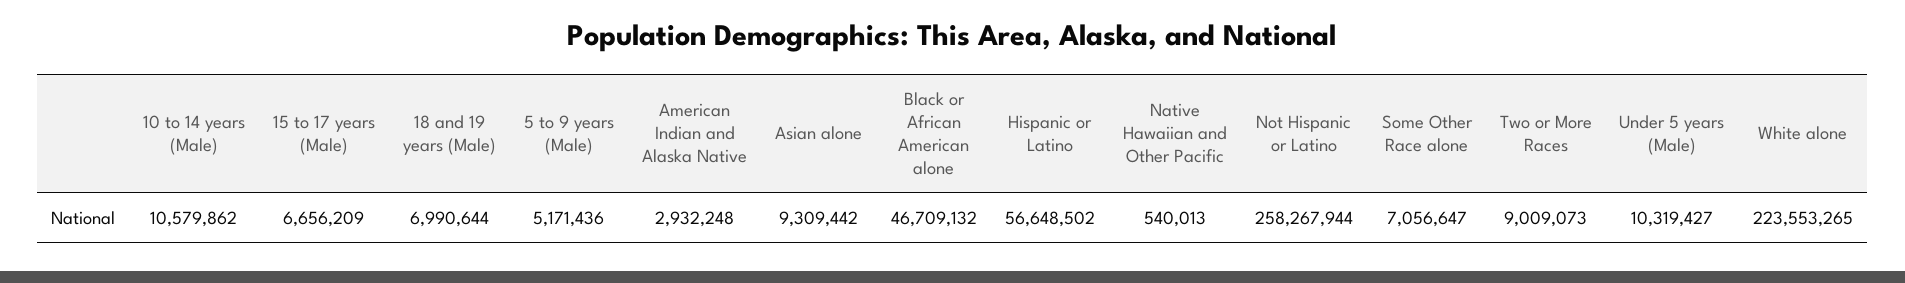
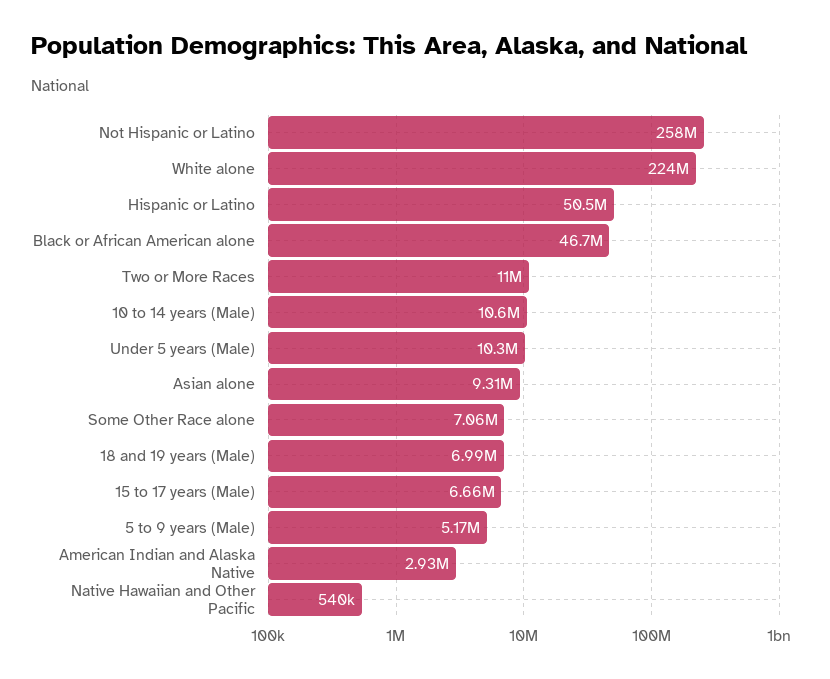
Hispanic or Latino: 56648502 -> 50500000
Two or More Races: 9009073 -> 11000000

